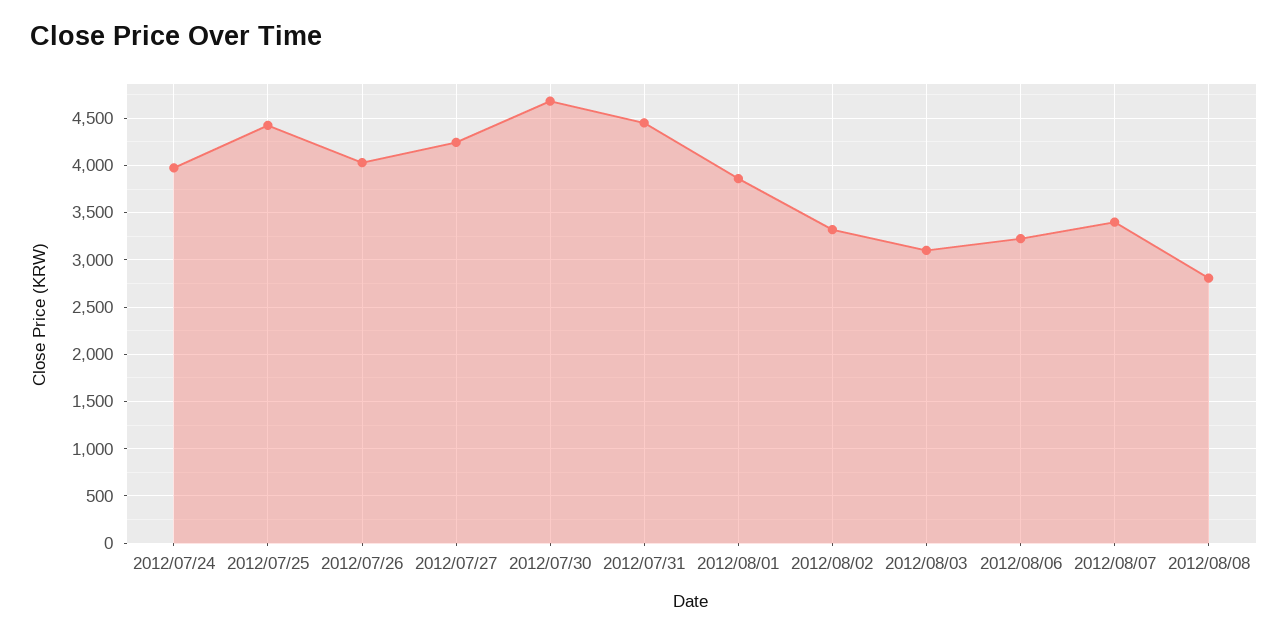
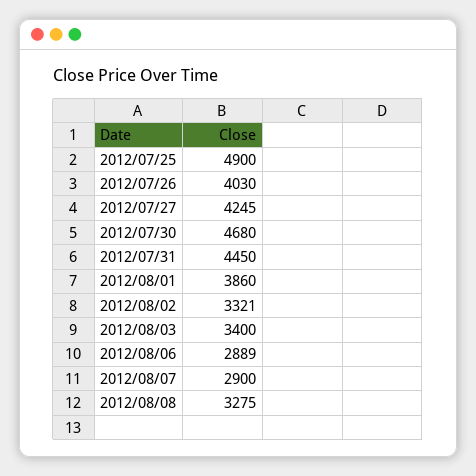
2012/07/24: 4000 -> none
2012/07/25: 4400 -> 4900
2012/08/03: 3100 -> 3400
2012/08/06: 3200 -> 2889
2012/08/07: 3400 -> 2900
2012/08/08: 2800 -> 3275

